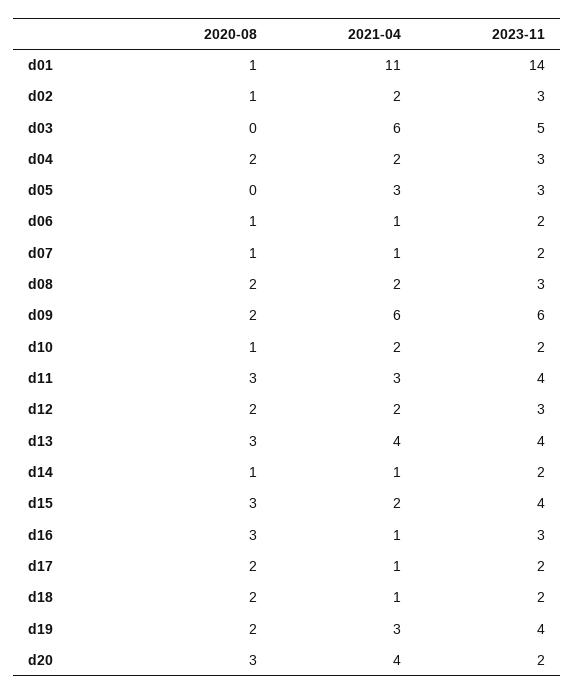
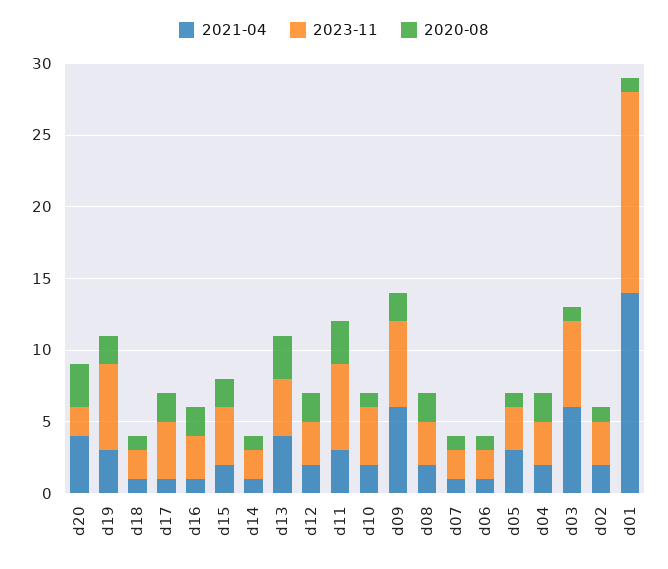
2021-04, d01: 11 -> 14
2020-08, d03: 0 -> 1
2023-11, d03: 5 -> 6
2020-08, d05: 0 -> 1
2023-11, d10: 2 -> 4
2023-11, d11: 4 -> 6
2020-08, d15: 3 -> 2
2020-08, d16: 3 -> 2
2023-11, d17: 2 -> 4
2020-08, d18: 2 -> 1
2023-11, d19: 4 -> 6

